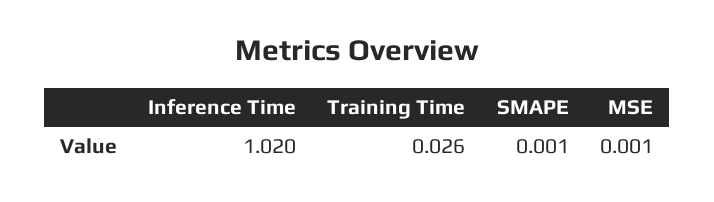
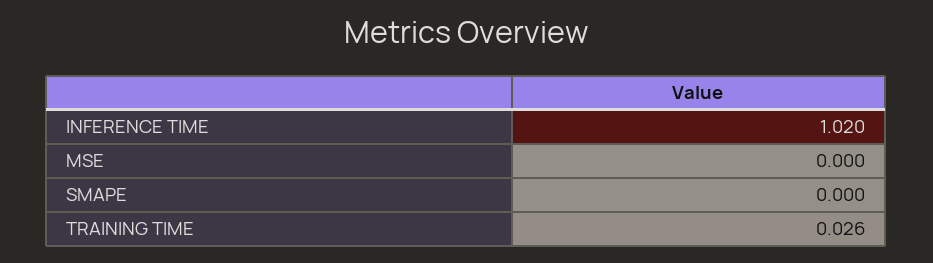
SMAPE: 0.001 -> 0
MSE: 0.001 -> 0

